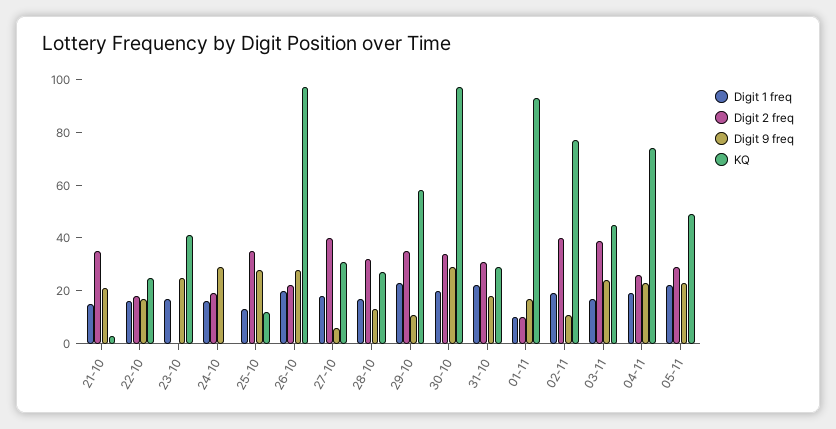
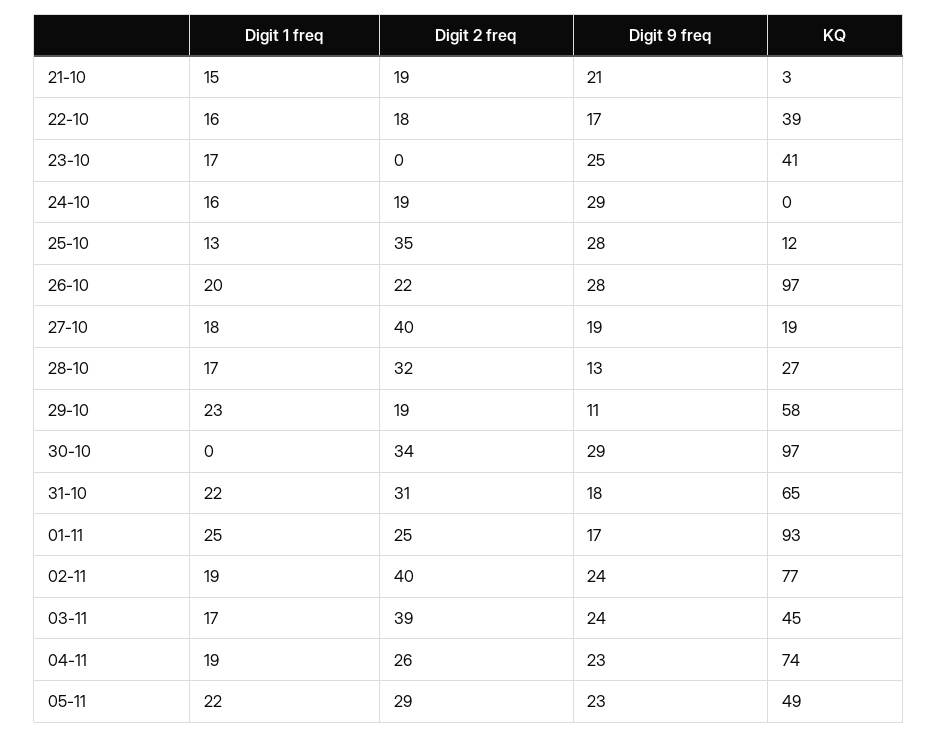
Digit 2 freq, 21-10: 35 -> 19
KQ, 22-10: 25 -> 39
Digit 9 freq, 27-10: 5 -> 19
KQ, 27-10: 30 -> 19
Digit 2 freq, 29-10: 35 -> 19
Digit 1 freq, 30-10: 20 -> 0
KQ, 31-10: 30 -> 65
Digit 1 freq, 01-11: 10 -> 25
Digit 2 freq, 01-11: 10 -> 25
Digit 9 freq, 02-11: 10 -> 24

